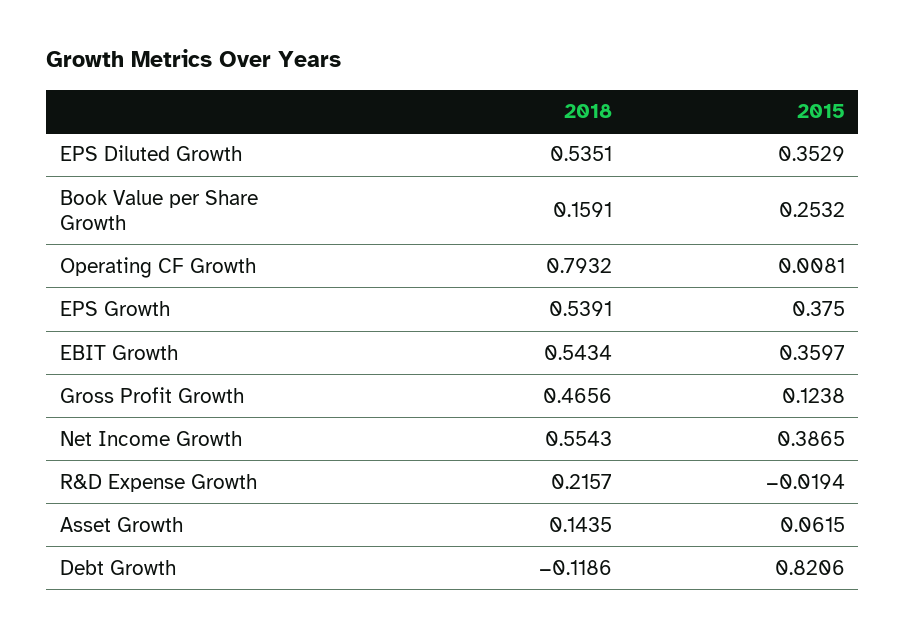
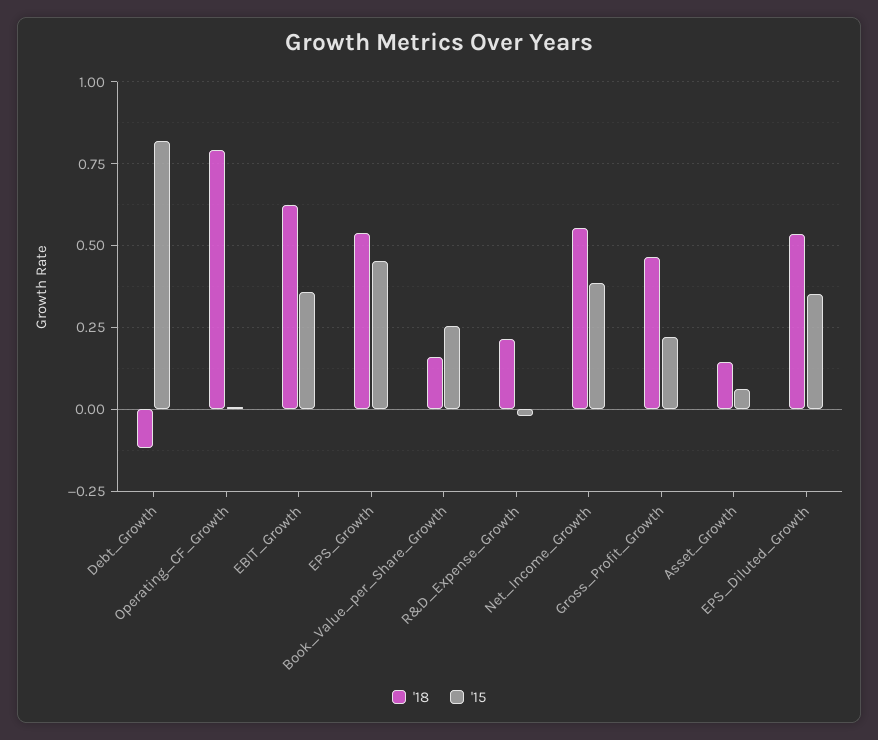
2015, EPS Growth: 0.375 -> 0.45
2018, EBIT Growth: 0.5434 -> 0.625
2015, Gross Profit Growth: 0.1238 -> 0.225

